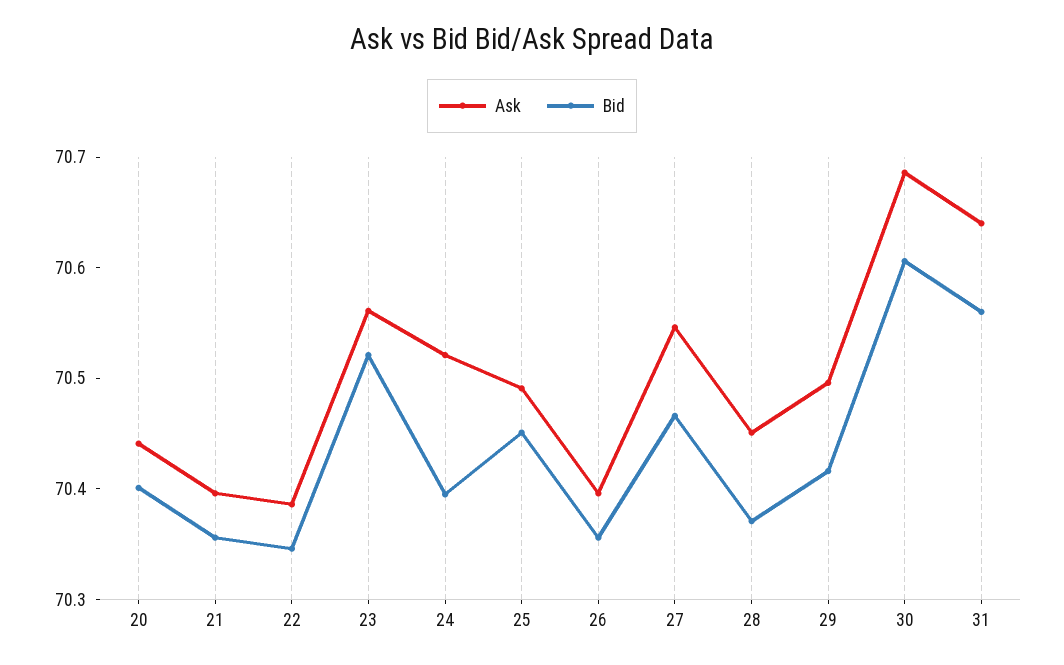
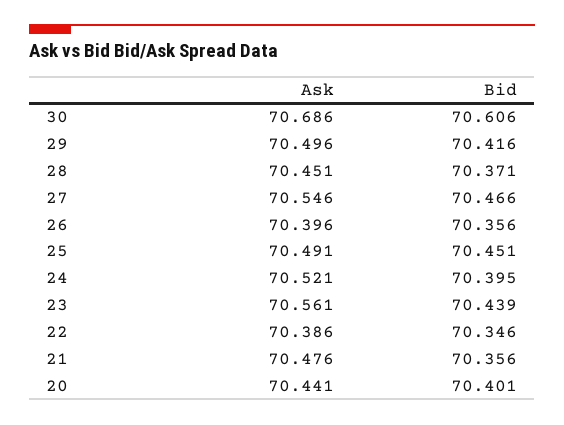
Ask, 21: 70.4 -> 70.476
Bid, 23: 70.52 -> 70.439
Ask, 31: 70.64 -> none
Bid, 31: 70.56 -> none

